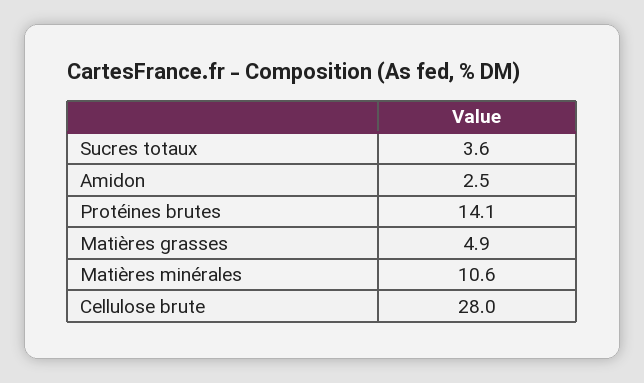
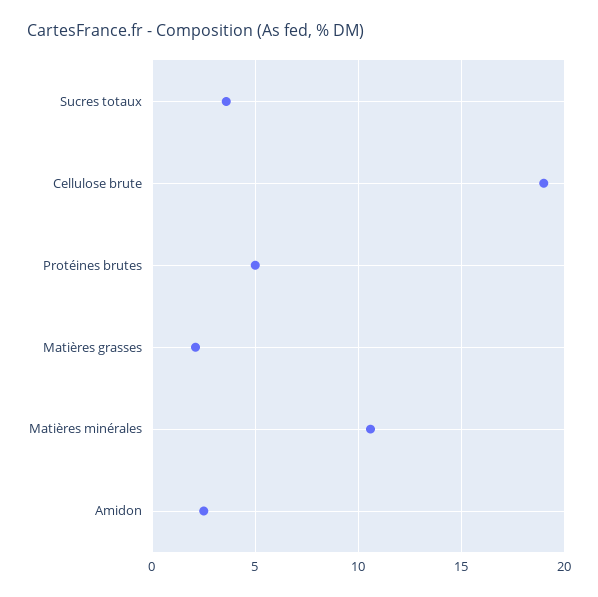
Protéines brutes: 14.1 -> 5
Matières grasses: 4.9 -> 2
Cellulose brute: 28 -> 19

